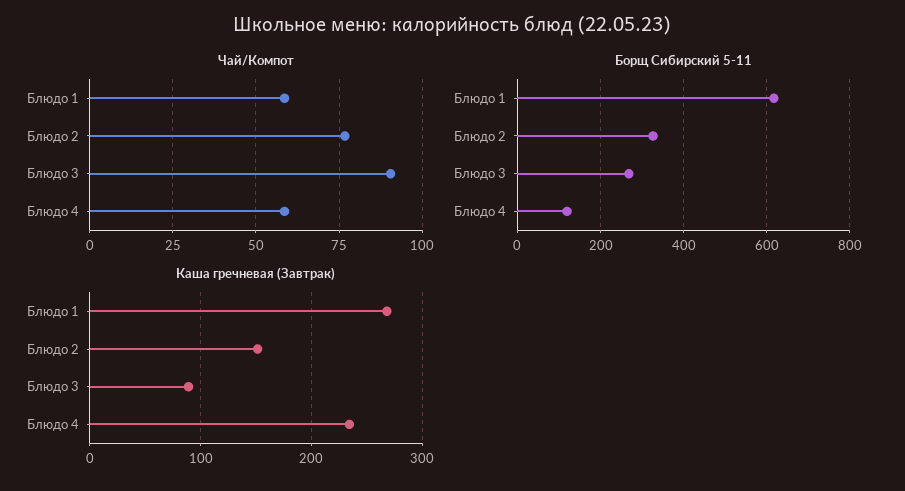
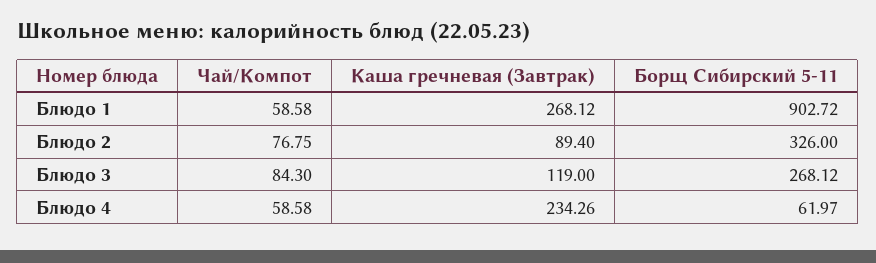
Чай/Компот, Блюдо 3: 90 -> 84.3
Борщ Сибирский 5-11, Блюдо 1: 620 -> 902.72
Борщ Сибирский 5-11, Блюдо 4: 120 -> 61.97
Каша гречневая (Завтрак), Блюдо 2: 150 -> 89.4
Каша гречневая (Завтрак), Блюдо 3: 90 -> 119

